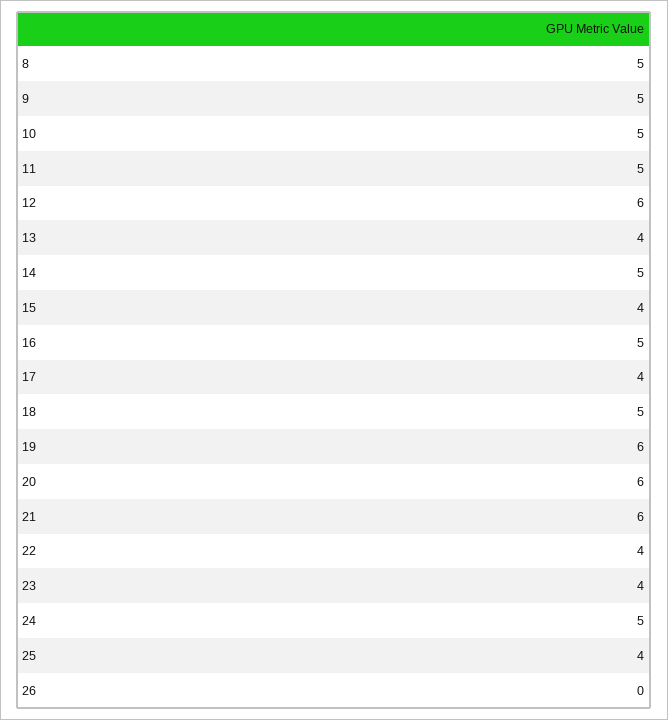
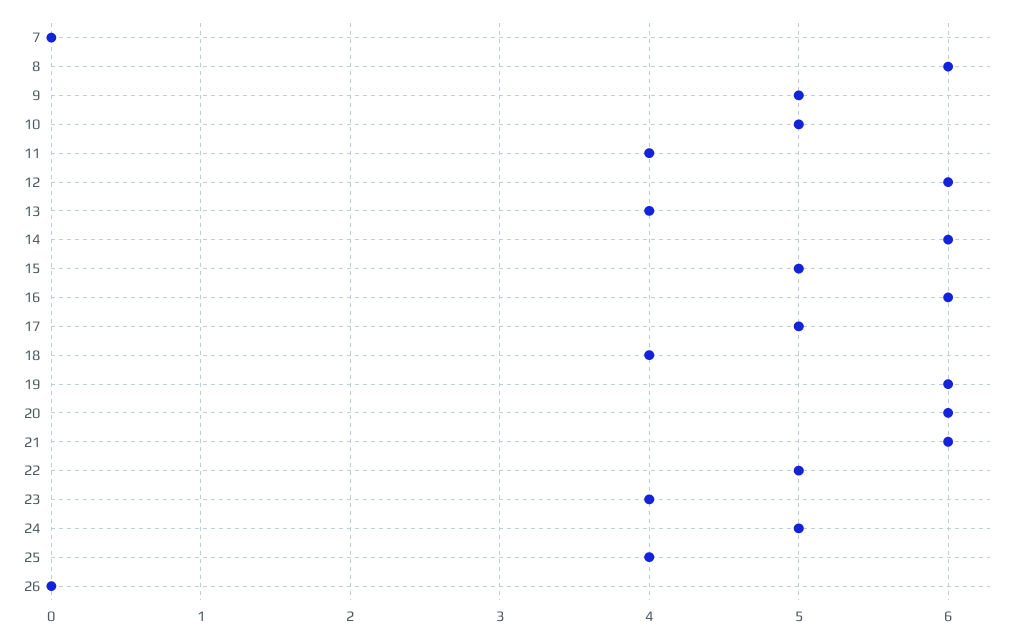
8: 5 -> 6
11: 5 -> 4
14: 5 -> 6
15: 4 -> 5
16: 5 -> 6
17: 4 -> 5
18: 5 -> 4
22: 4 -> 5
7: none -> 0

